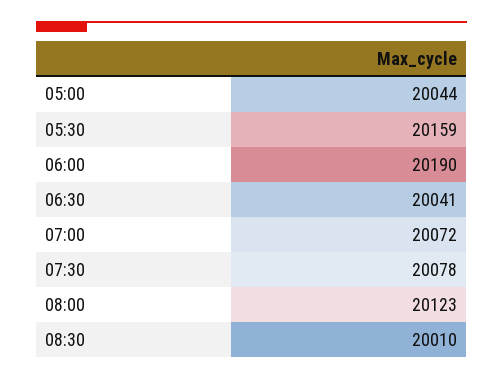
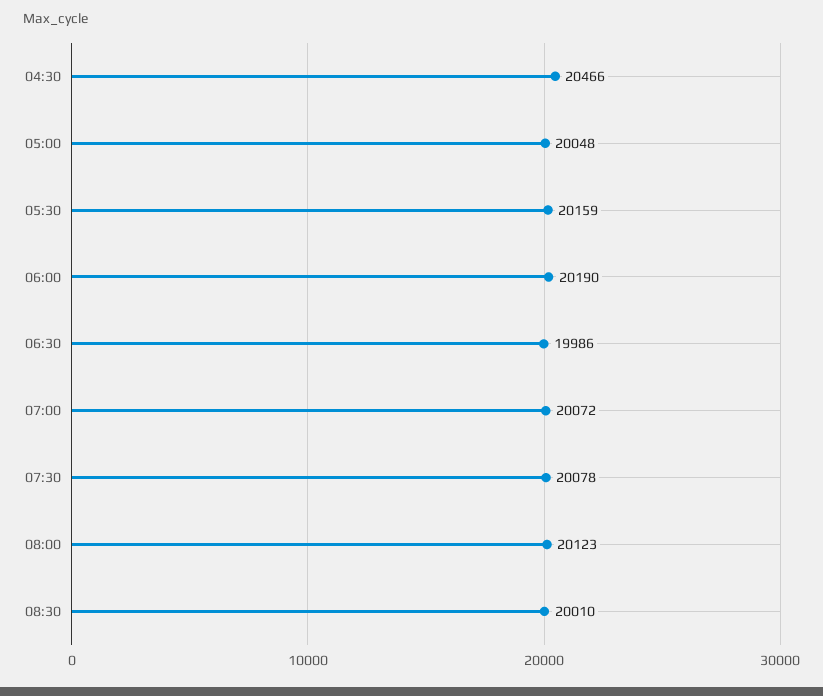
05:00: 20044 -> 20048
06:30: 20041 -> 19986
04:30: none -> 20466

